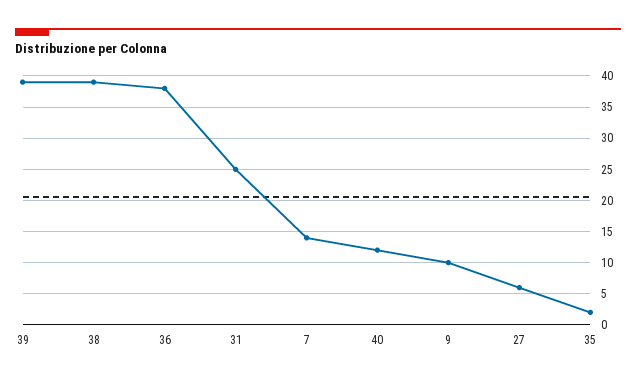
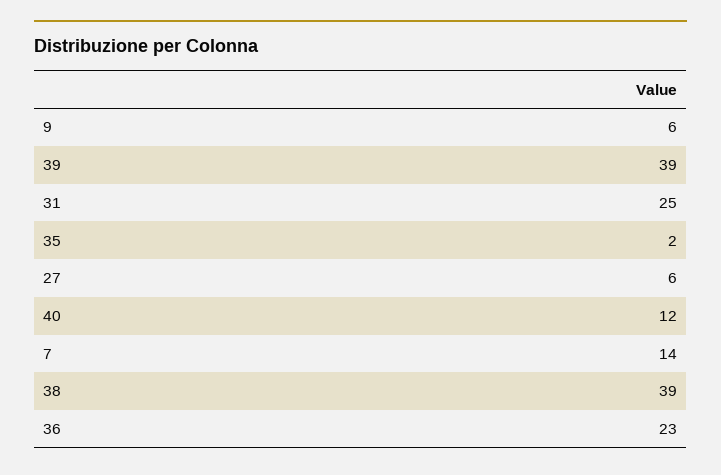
36: 38 -> 23
9: 10 -> 6

